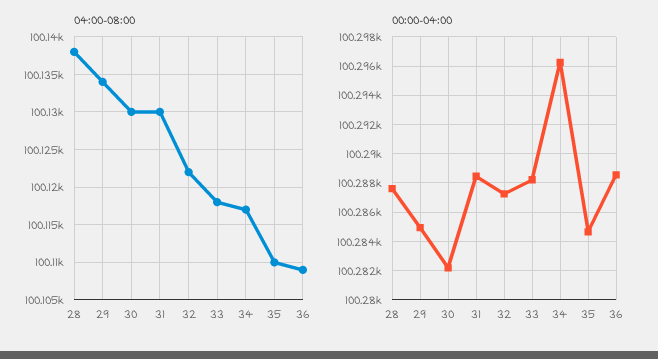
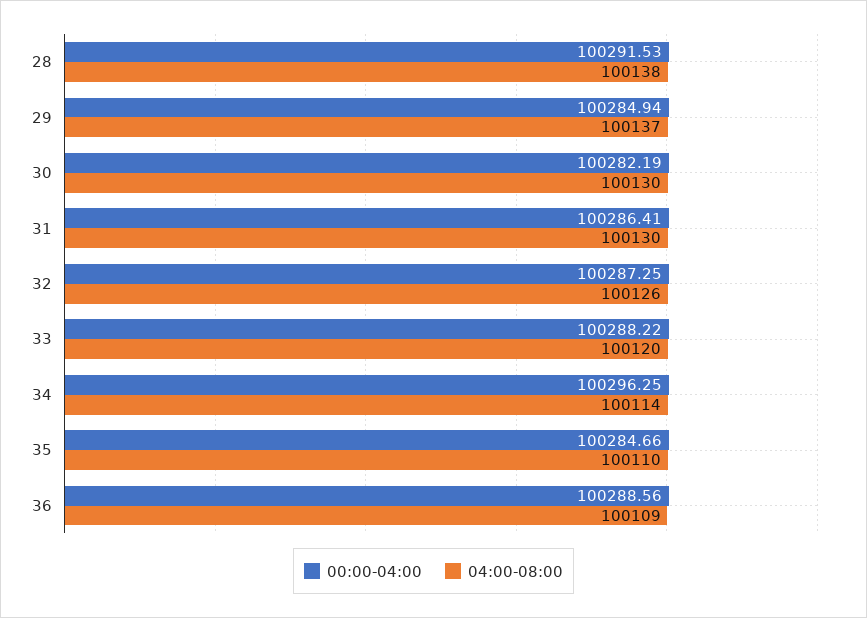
04:00-08:00, 29: 100134 -> 100137
04:00-08:00, 32: 100122 -> 100126
04:00-08:00, 33: 100118 -> 100120
04:00-08:00, 34: 100117 -> 100114
00:00-04:00, 28: 100287.5 -> 100291.53
00:00-04:00, 31: 100288.5 -> 100286.41

